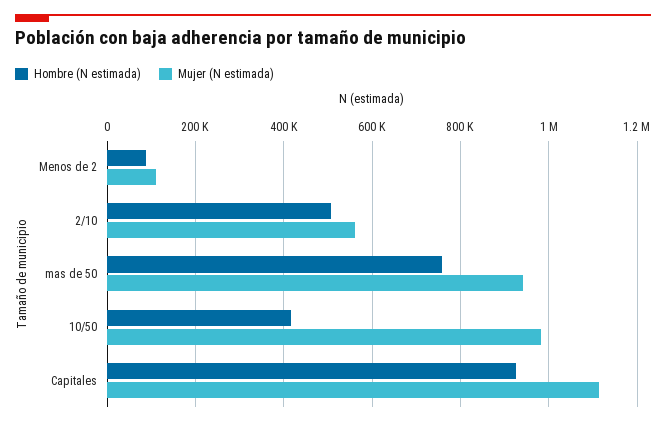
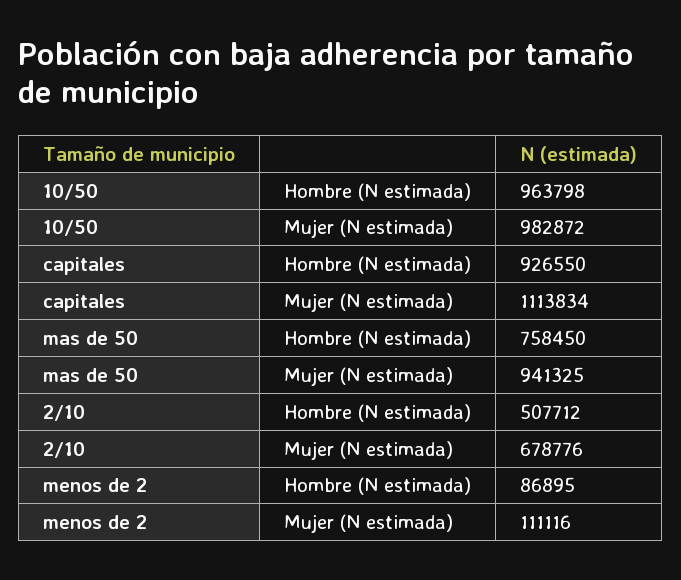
Mujer (N estimada), 2/10: 560000 -> 678776
Hombre (N estimada), 10/50: 420000 -> 963798

